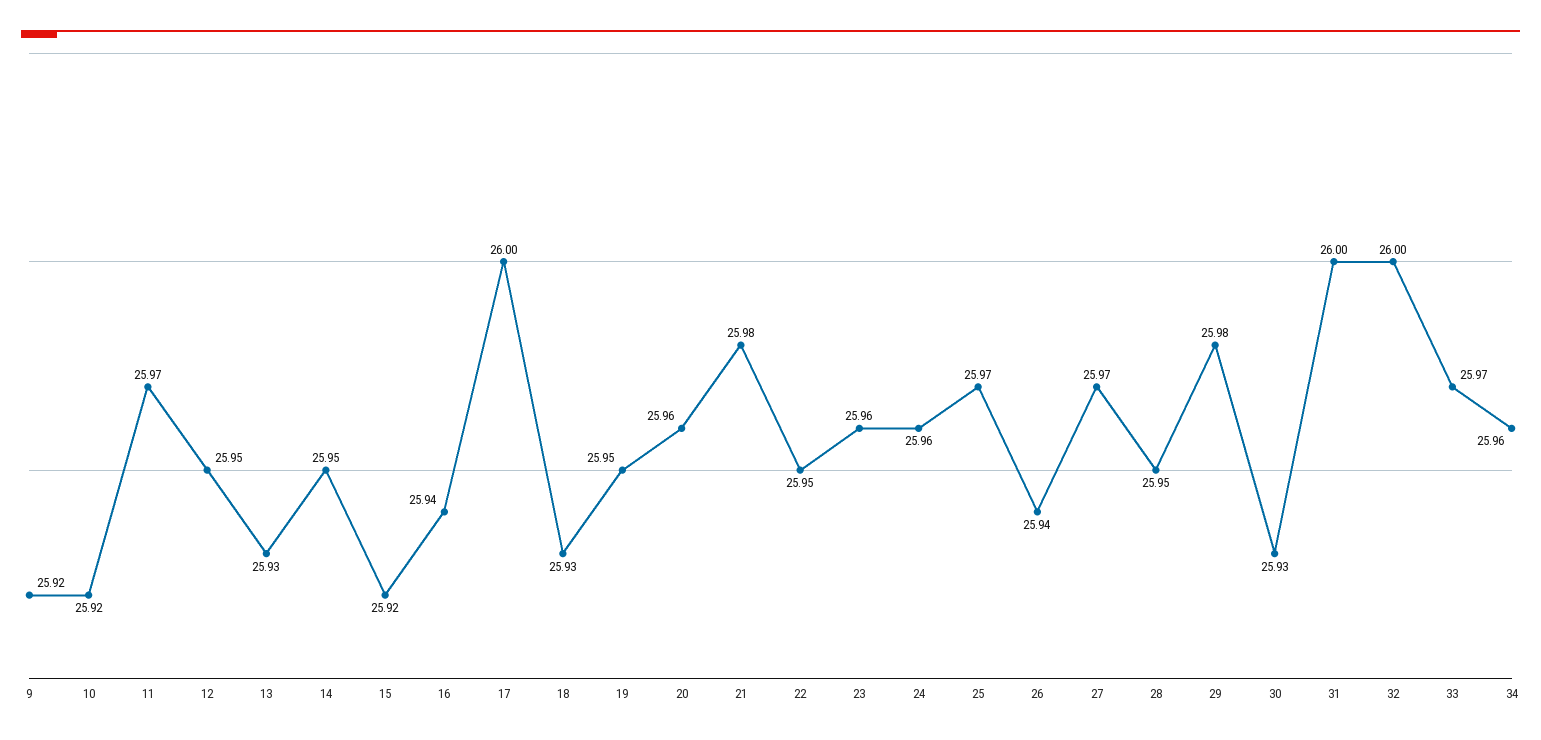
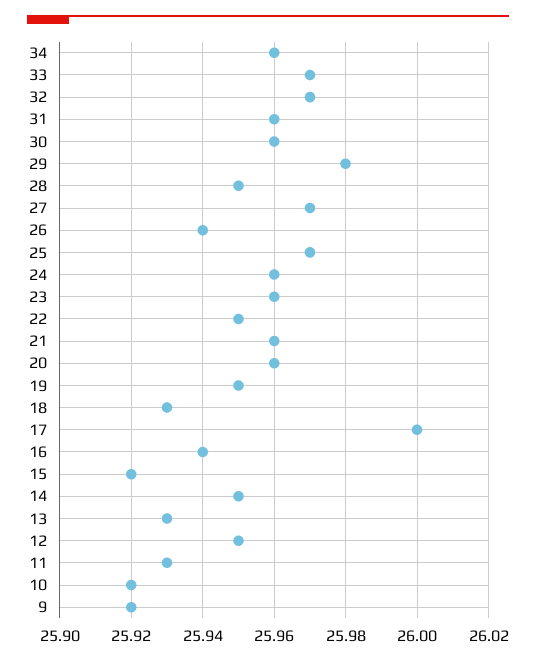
11: 25.97 -> 25.93
21: 25.98 -> 25.96
30: 25.93 -> 25.96
31: 26 -> 25.96
32: 26 -> 25.97

